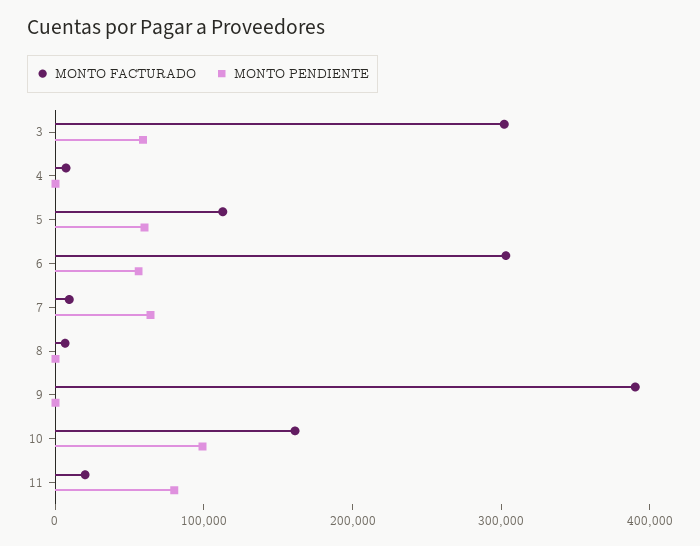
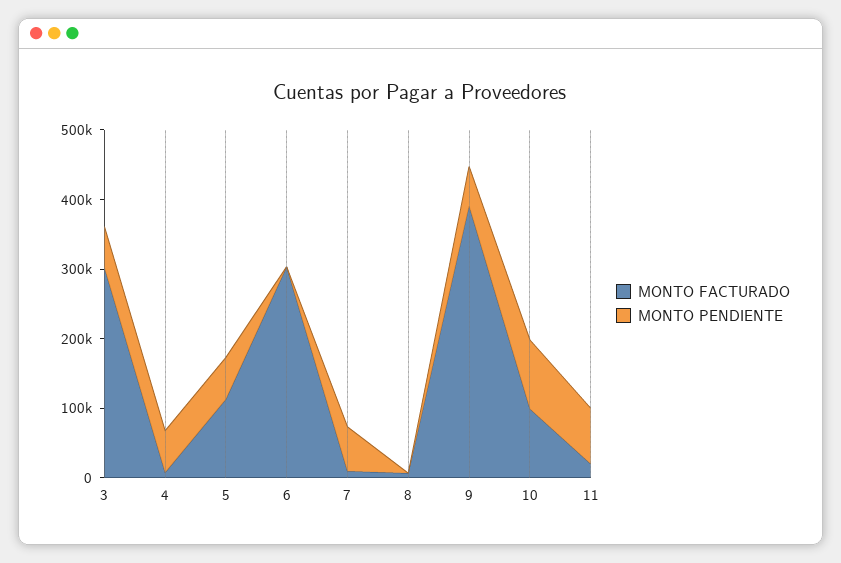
MONTO PENDIENTE, 4: 0 -> 60000
MONTO PENDIENTE, 6: 60000 -> 0
MONTO PENDIENTE, 9: 0 -> 60000
MONTO FACTURADO, 10: 160000 -> 100000

